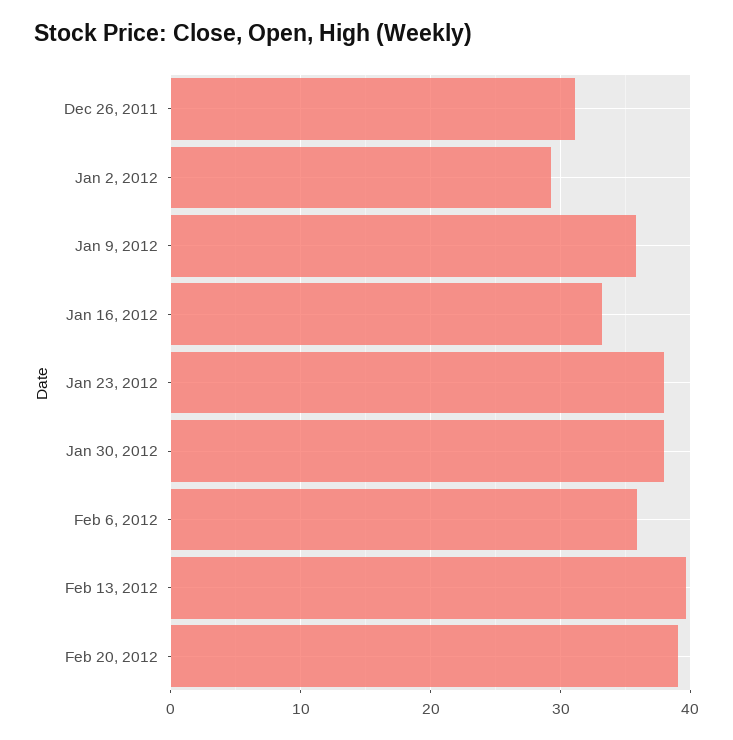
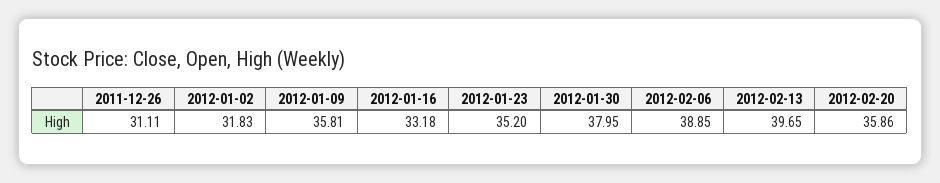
Jan 2, 2012: 29 -> 31.83
Jan 23, 2012: 38 -> 35.2
Feb 6, 2012: 36 -> 38.85
Feb 20, 2012: 39 -> 35.86

